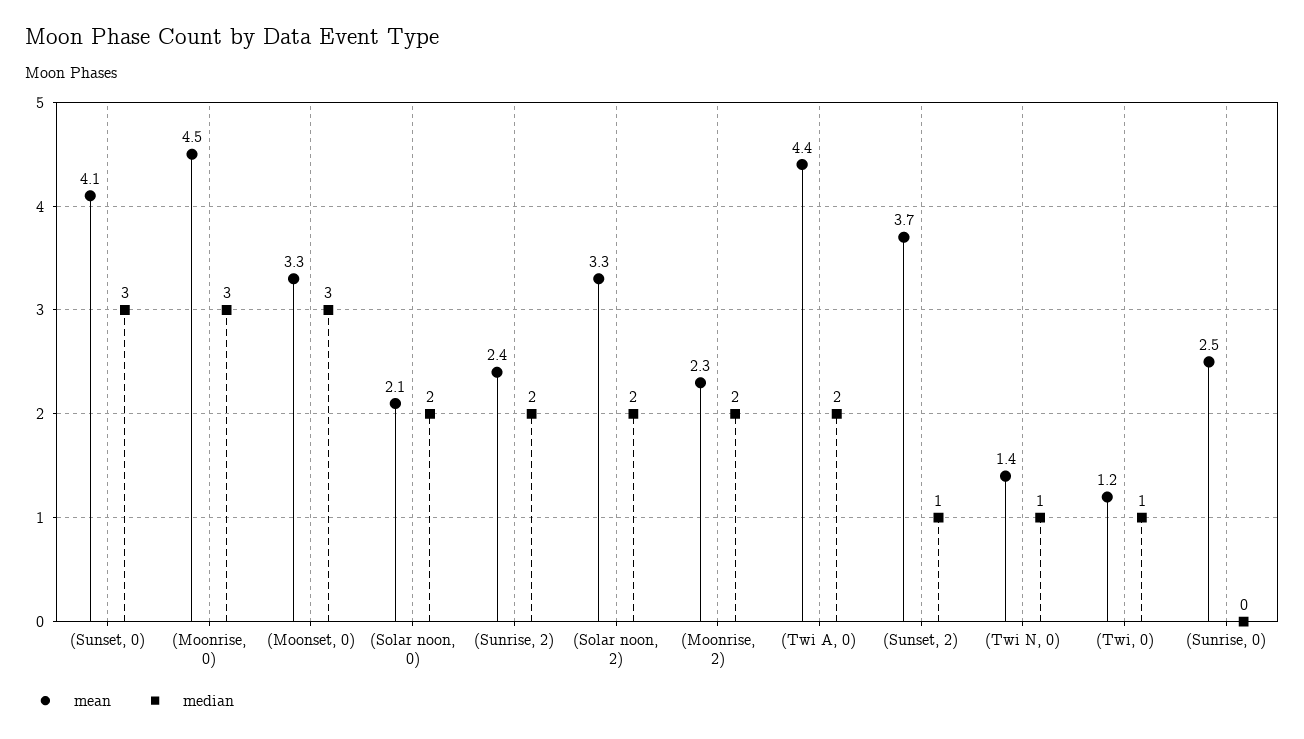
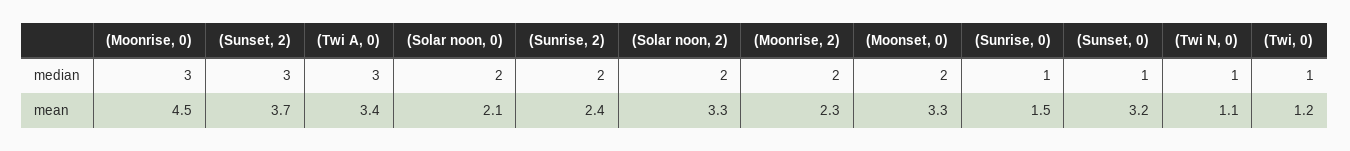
mean, (Sunset, 0): 4.1 -> 3.2
median, (Sunset, 0): 3 -> 1
median, (Moonset, 0): 3 -> 2
mean, (Twi A, 0): 4.4 -> 3.4
median, (Twi A, 0): 2 -> 3
median, (Sunset, 2): 1 -> 3
mean, (Twi N, 0): 1.4 -> 1.1
mean, (Sunrise, 0): 2.5 -> 1.5
median, (Sunrise, 0): 0 -> 1

